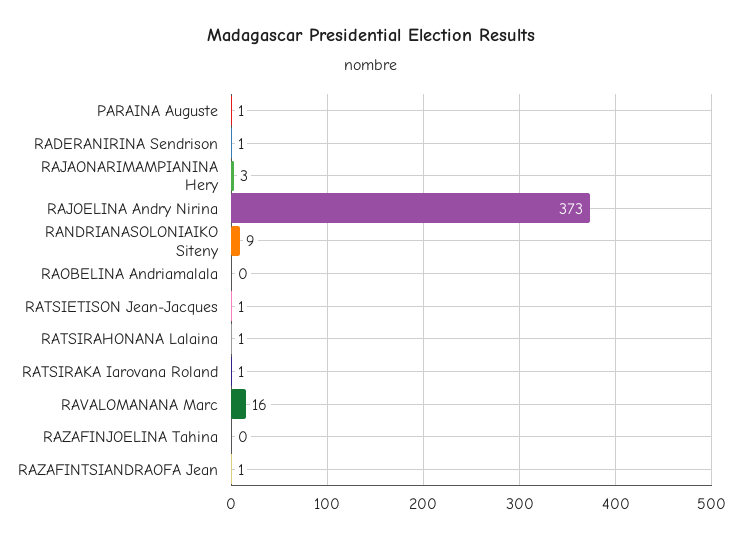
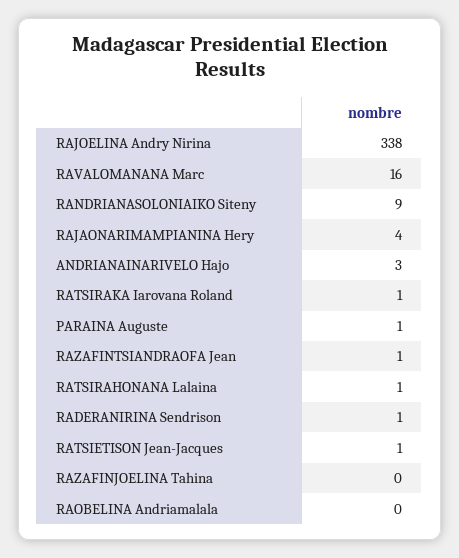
RAJAONARIMAMPIANINA Hery: 3 -> 4
RAJOELINA Andry Nirina: 373 -> 338
ANDRIANAINARIVELO Hajo: none -> 3

